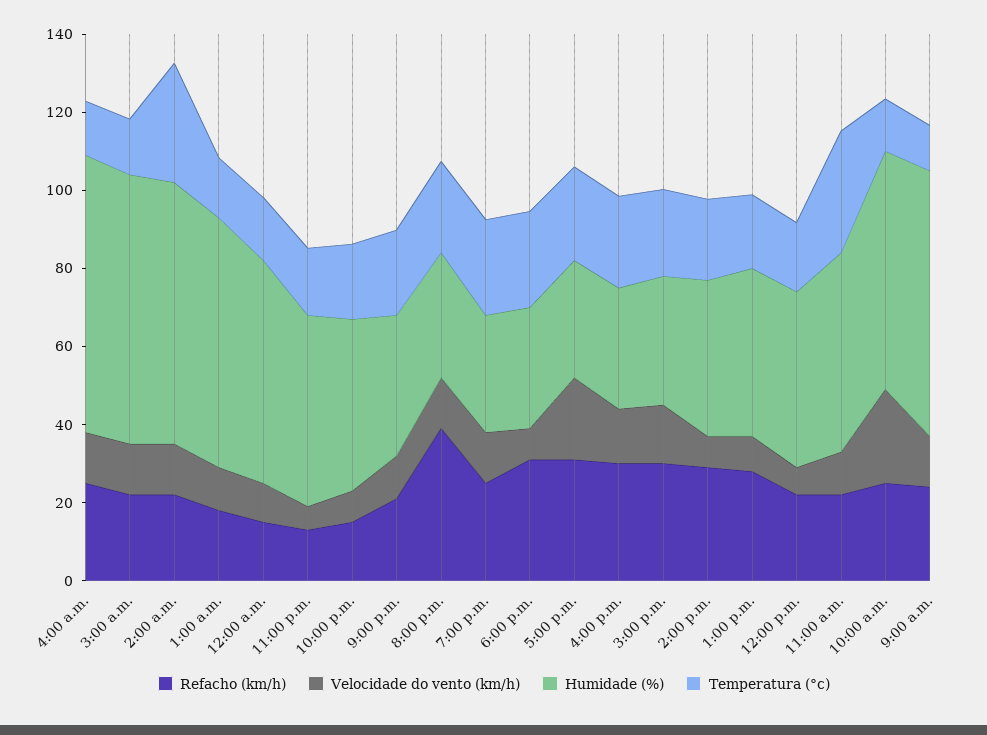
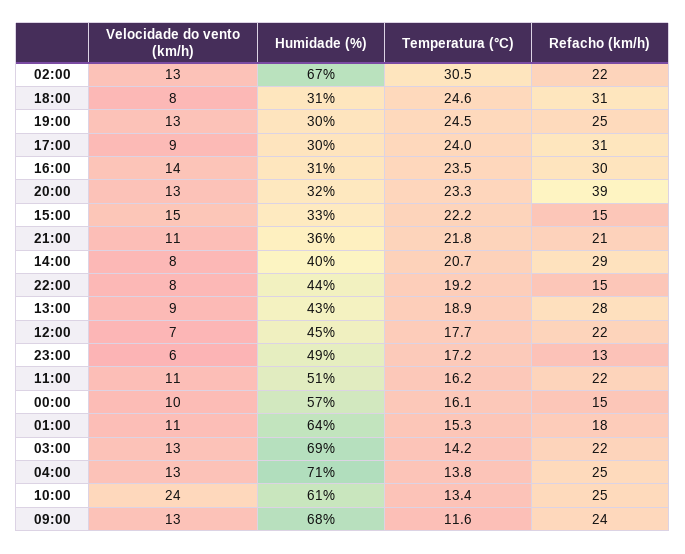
Velocidade do vento (km/h), 5:00 p.m.: 20 -> 9
Refacho (km/h), 3:00 p.m.: 30 -> 15
Temperatura (°c), 11:00 a.m.: 30 -> 16.2

